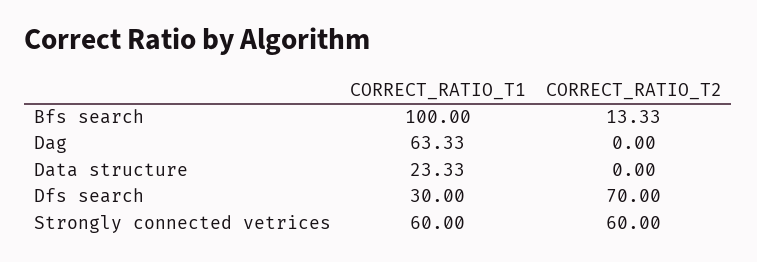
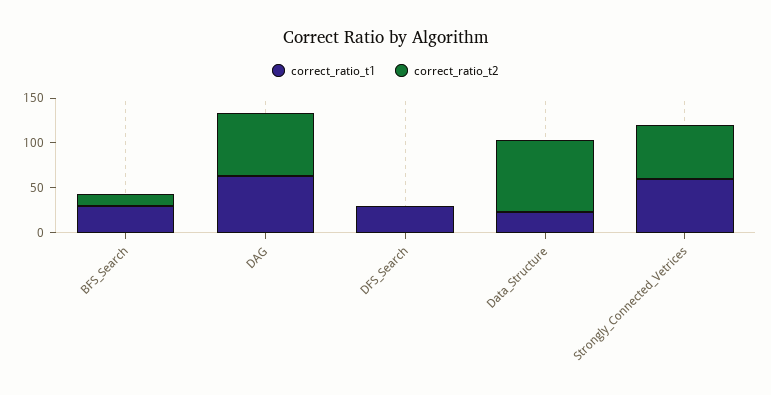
CORRECT_RATIO_T1, Bfs search: 100 -> 30
CORRECT_RATIO_T2, Dag: 0 -> 70
CORRECT_RATIO_T2, Data structure: 0 -> 80
CORRECT_RATIO_T2, Dfs search: 70 -> 0

